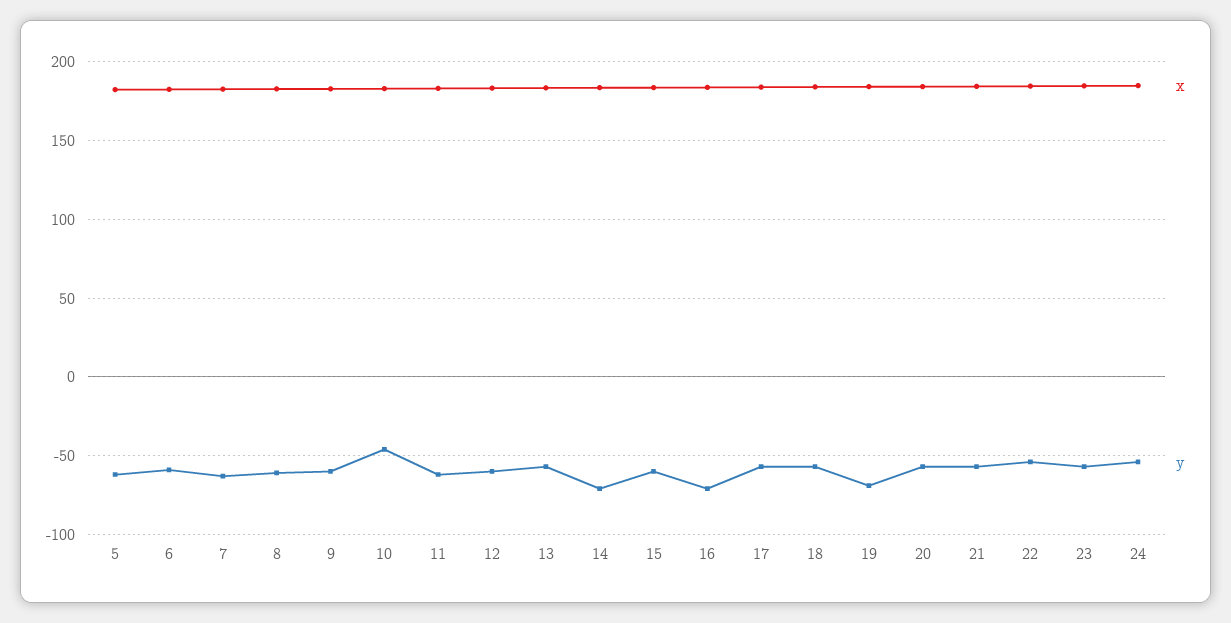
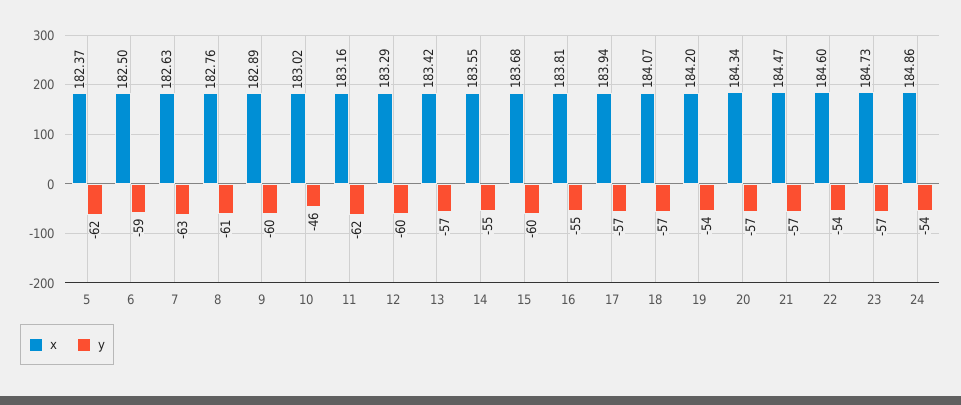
y, 14: -70 -> -55
y, 16: -70 -> -55
y, 19: -70 -> -54

